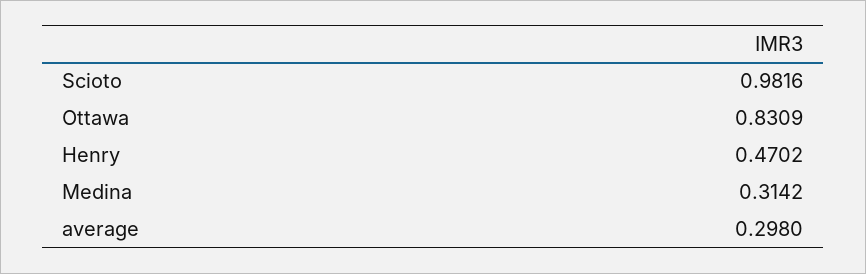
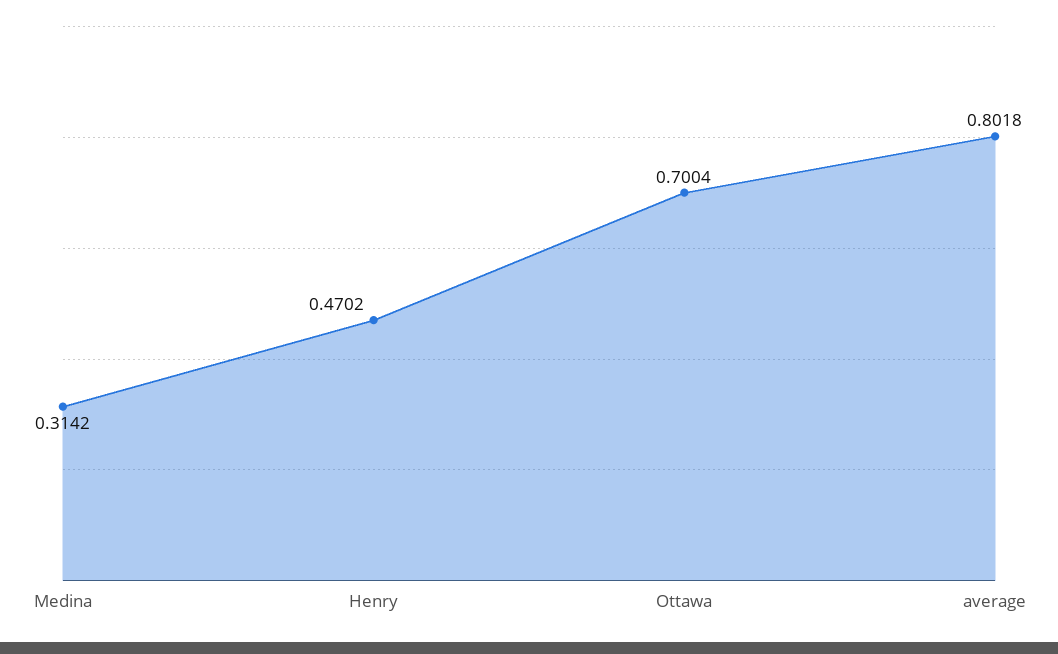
Scioto: 0.9816 -> none
Ottawa: 0.8309 -> 0.7004
average: 0.298 -> 0.8018

